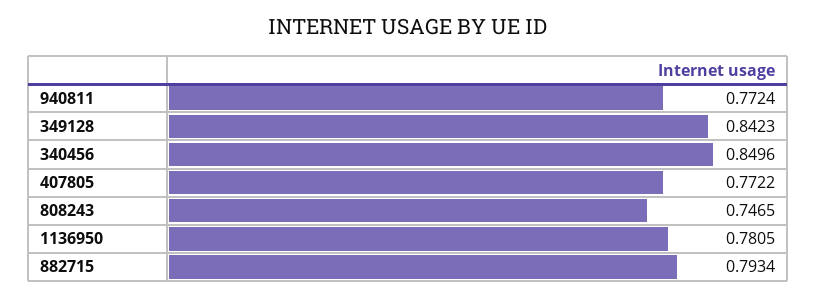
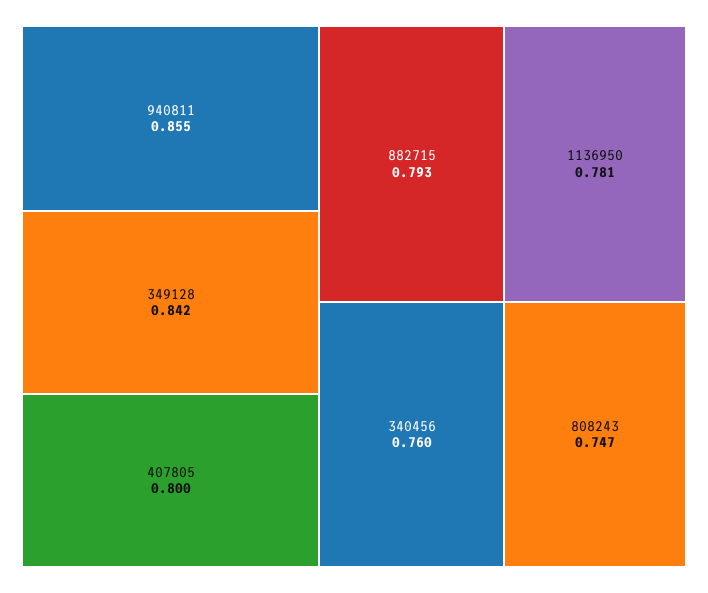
940811: 0.7724 -> 0.855
340456: 0.8496 -> 0.76
407805: 0.7722 -> 0.8

